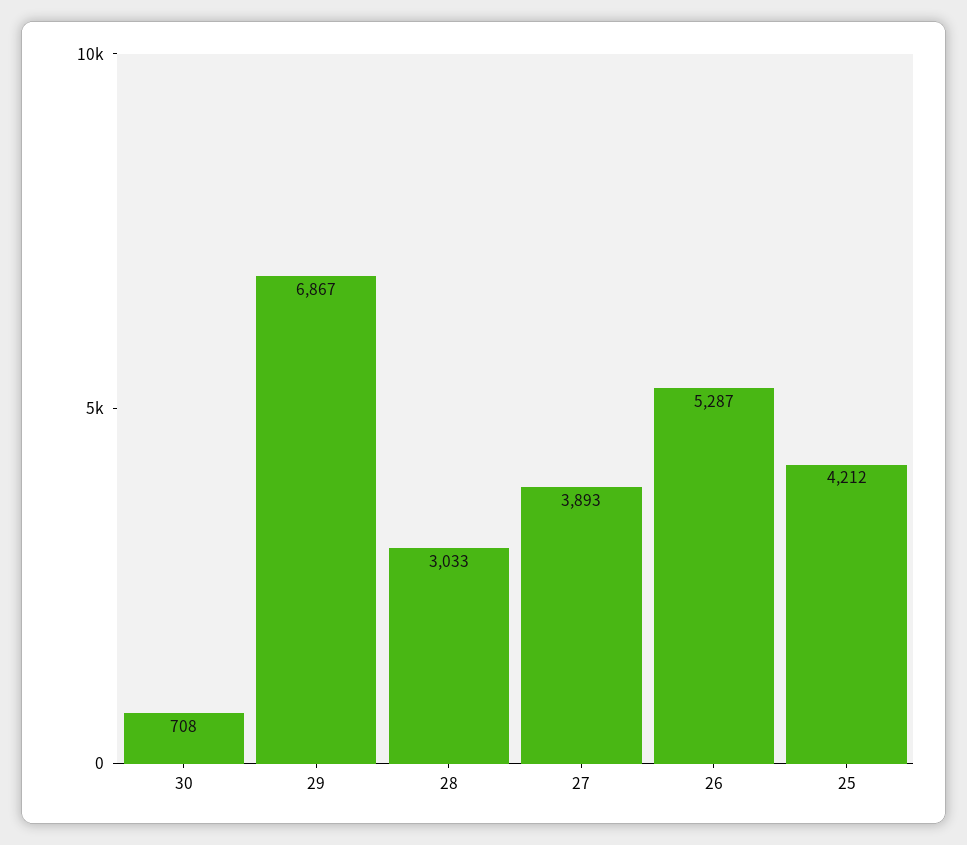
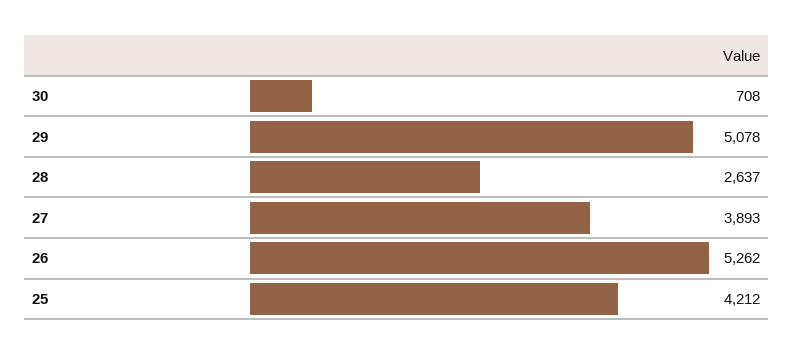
29: 6867 -> 5078
28: 3033 -> 2637
26: 5287 -> 5262

